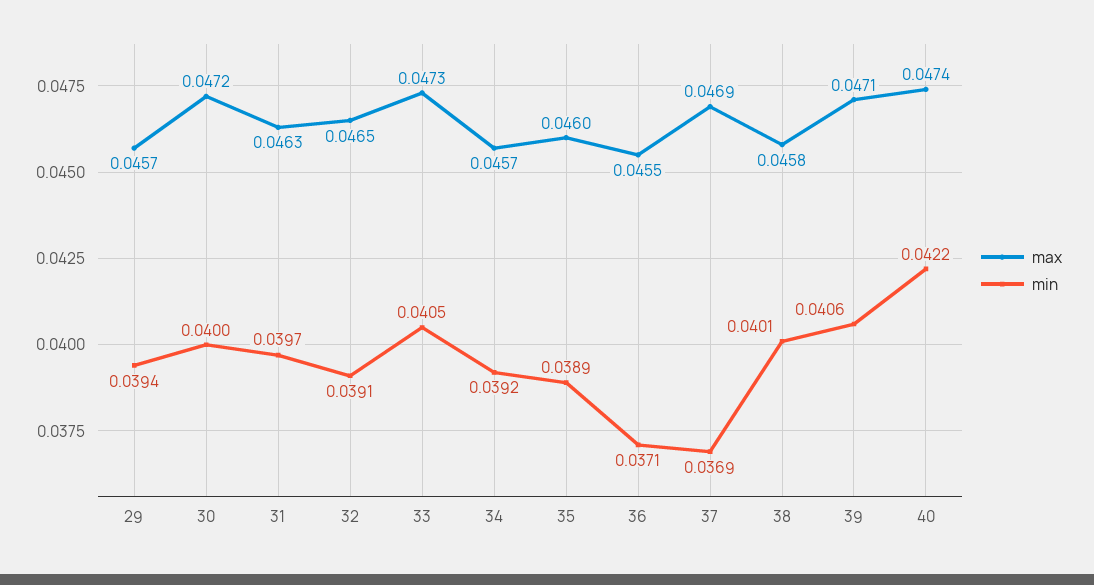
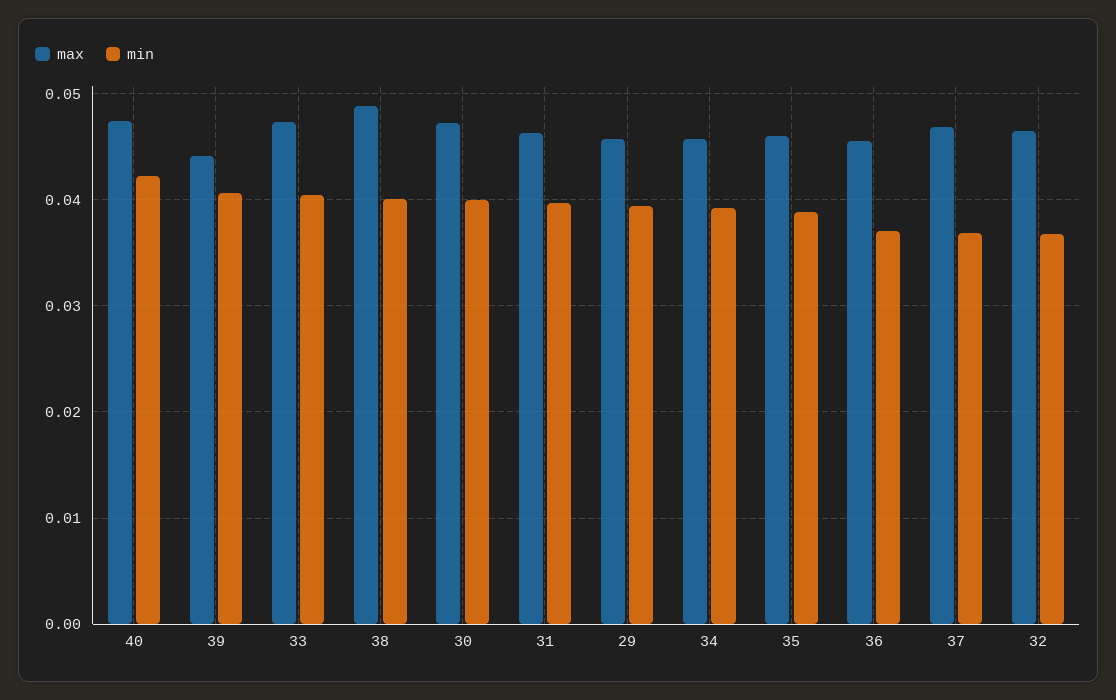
min, 32: 0.0391 -> 0.037
max, 38: 0.0458 -> 0.049
max, 39: 0.0471 -> 0.044

